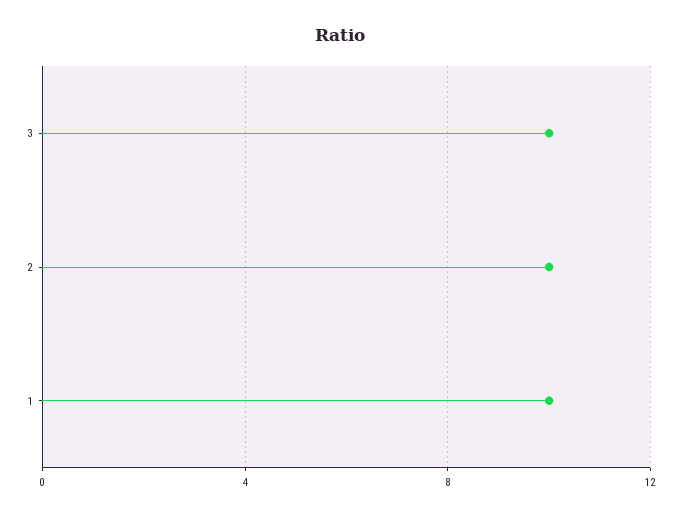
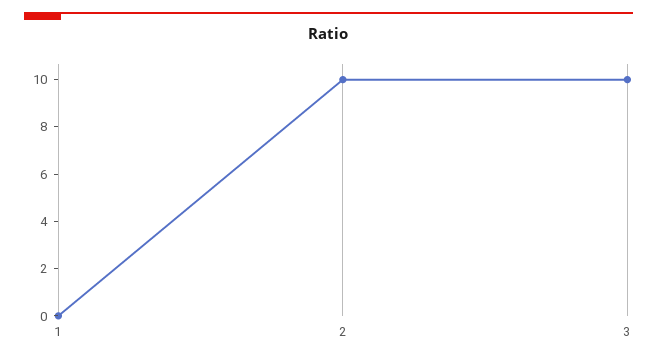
1: 10 -> 0

